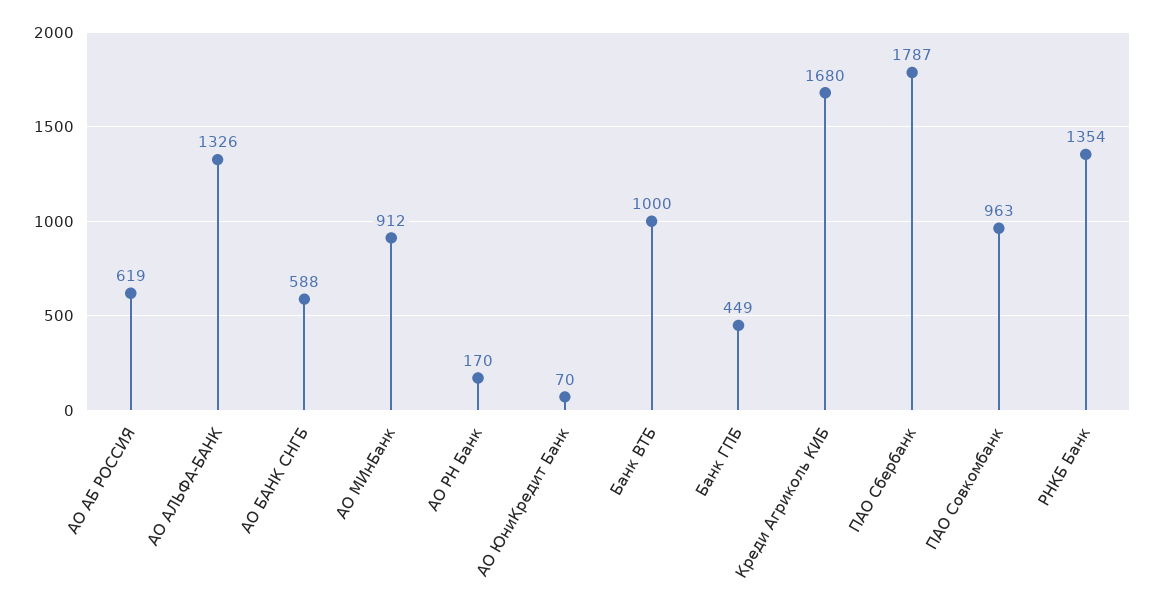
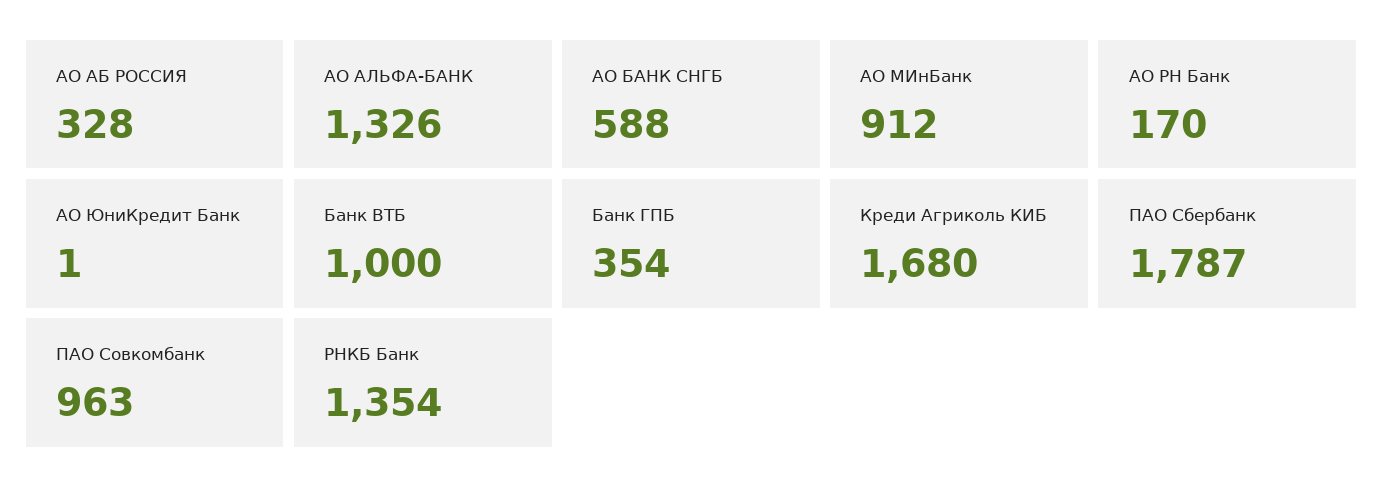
АО АБ РОССИЯ: 619 -> 328
АО ЮниКредит Банк: 70 -> 1
Банк ГПБ: 449 -> 354

